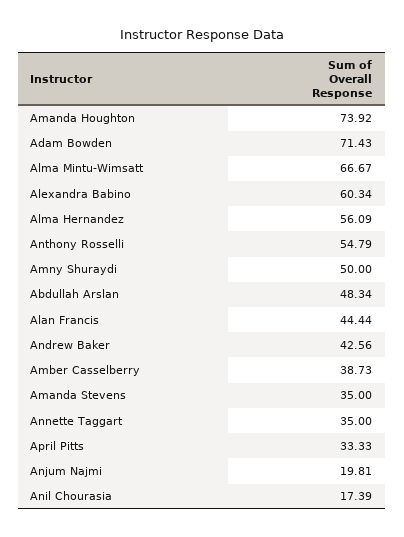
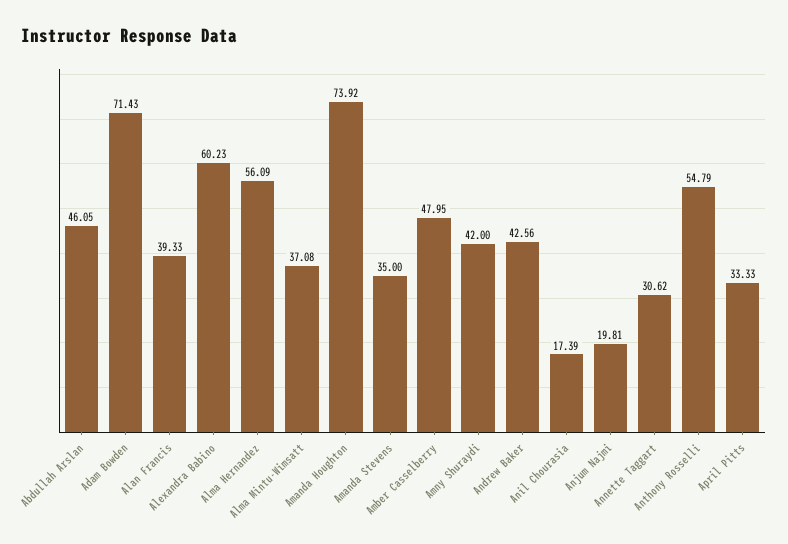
Alma Mintu-Wimsatt: 66.67 -> 37.08
Alexandra Babino: 60.34 -> 60.23
Amny Shuraydi: 50 -> 42
Abdullah Arslan: 48.34 -> 46.05
Alan Francis: 44.44 -> 39.33
Amber Casselberry: 38.73 -> 47.95
Annette Taggart: 35 -> 30.62

